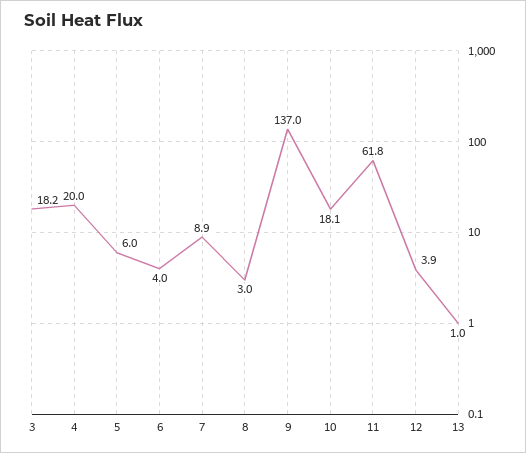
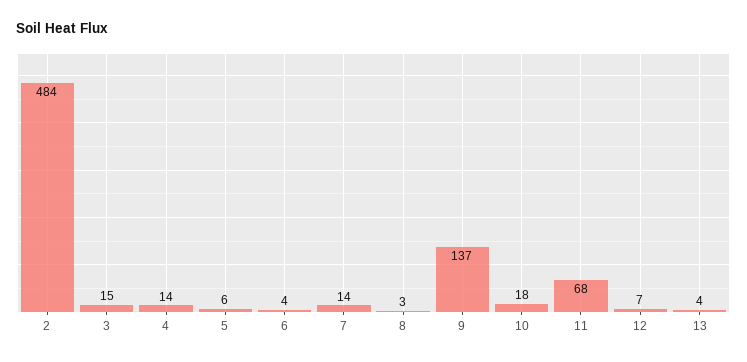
3: 18.2 -> 15
4: 20 -> 14
7: 8.9 -> 14
11: 61.8 -> 68
12: 3.9 -> 7
13: 1 -> 4
2: none -> 484

